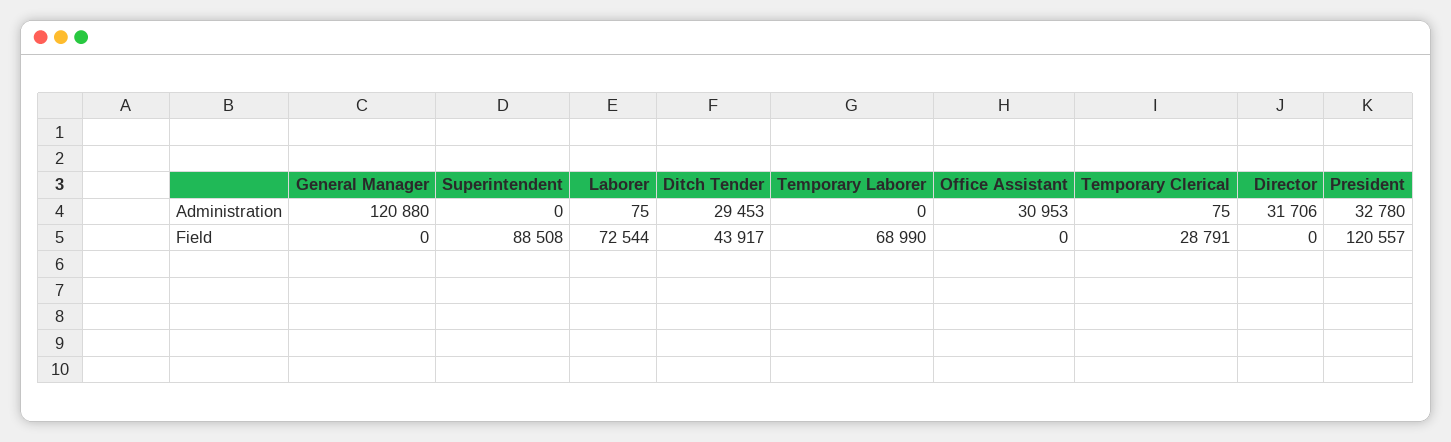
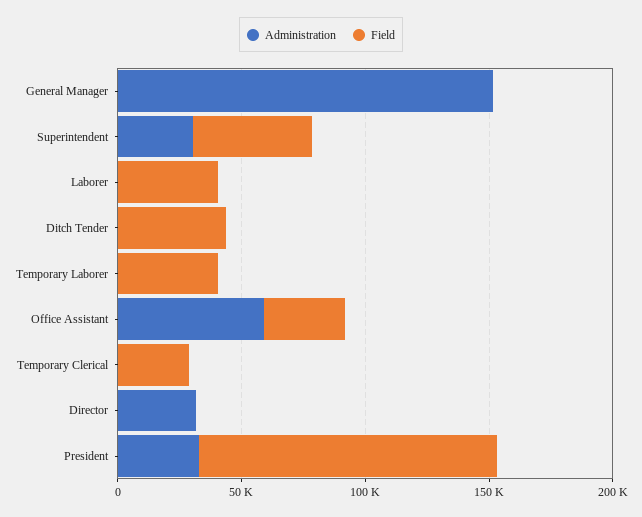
Administration, General Manager: 120880 -> 150000
Administration, Superintendent: 0 -> 30000
Administration, Ditch Tender: 29453 -> 0
Administration, Office Assistant: 30953 -> 60000
Field, Superintendent: 88508 -> 50000
Field, Laborer: 72544 -> 40000
Field, Temporary Laborer: 68990 -> 40000
Field, Office Assistant: 0 -> 30000

